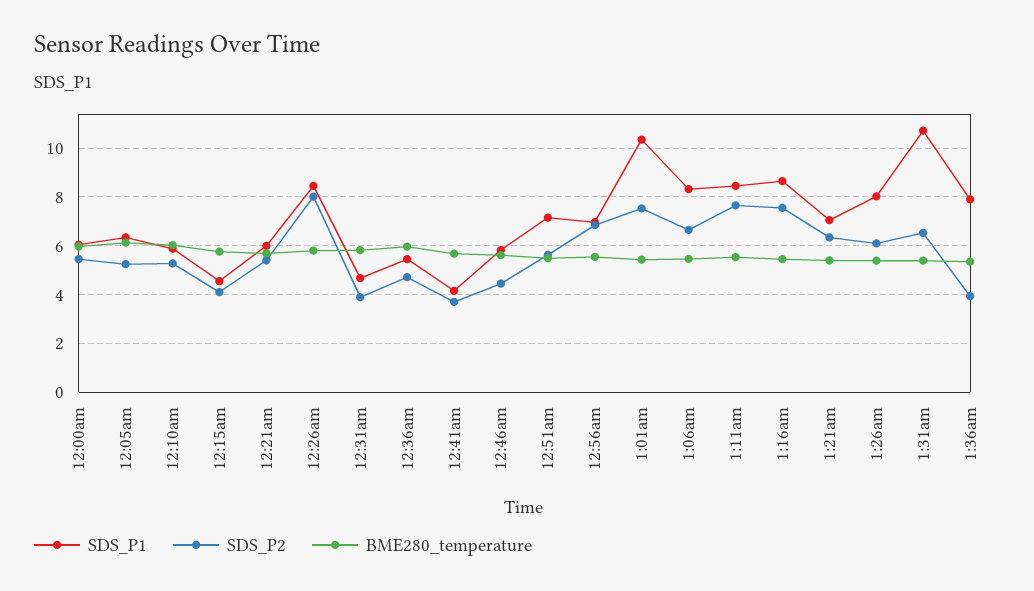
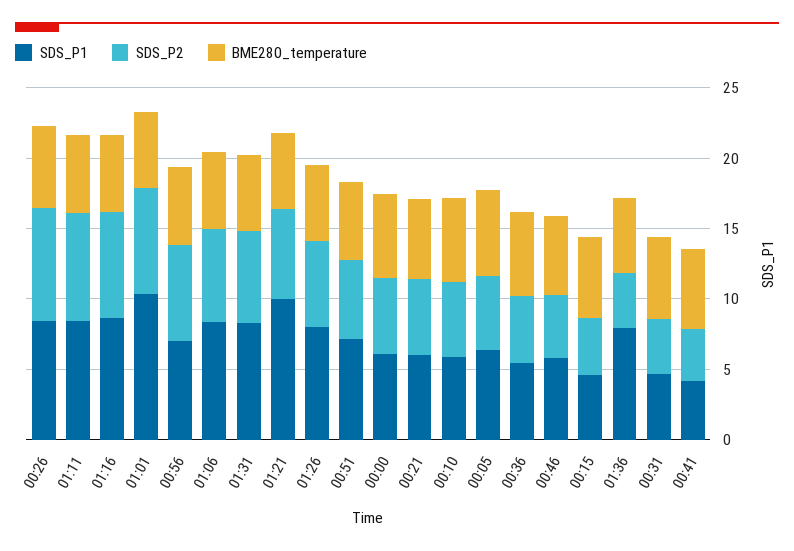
SDS_P1, 1:21am: 7 -> 10
SDS_P1, 1:31am: 10.75 -> 8

